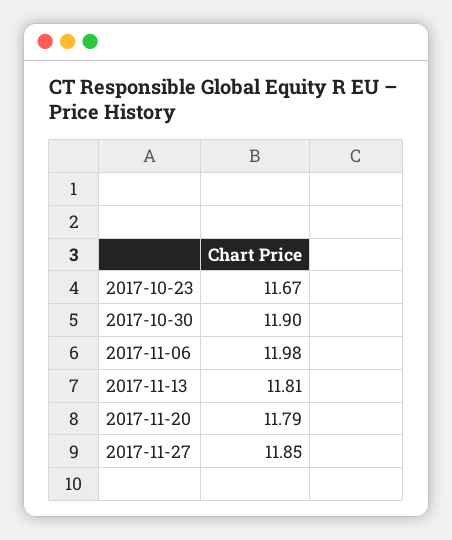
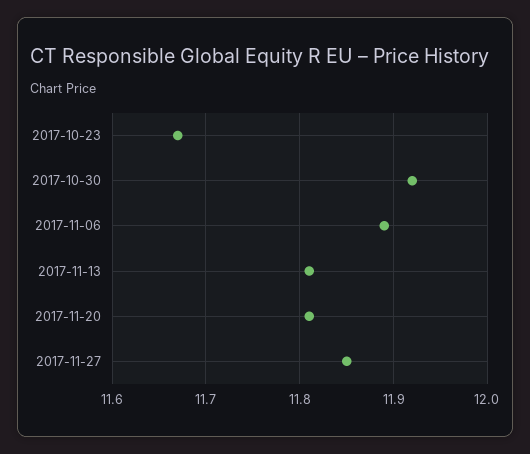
2017-10-30: 11.9 -> 11.92
2017-11-06: 11.98 -> 11.89
2017-11-20: 11.79 -> 11.81

